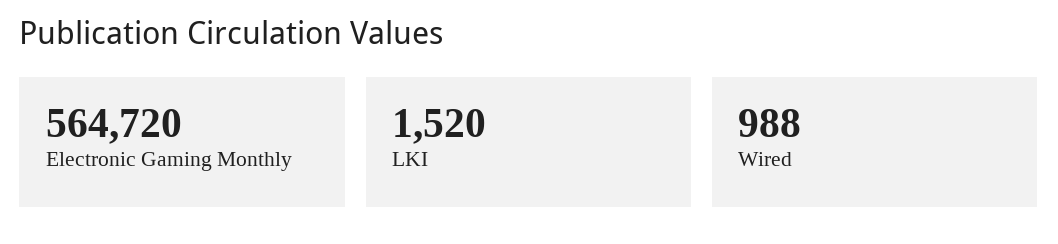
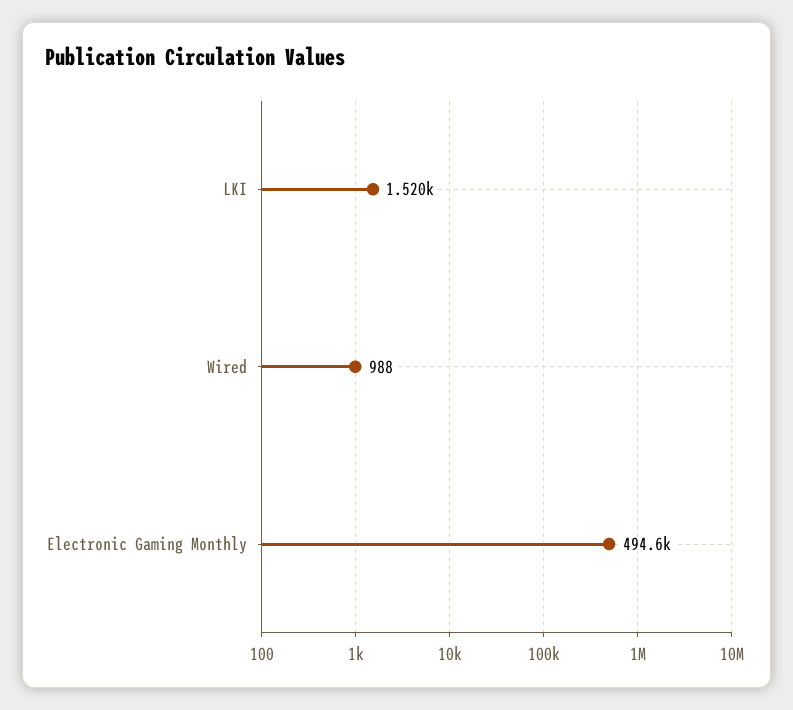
Electronic Gaming Monthly: 564720 -> 494600

